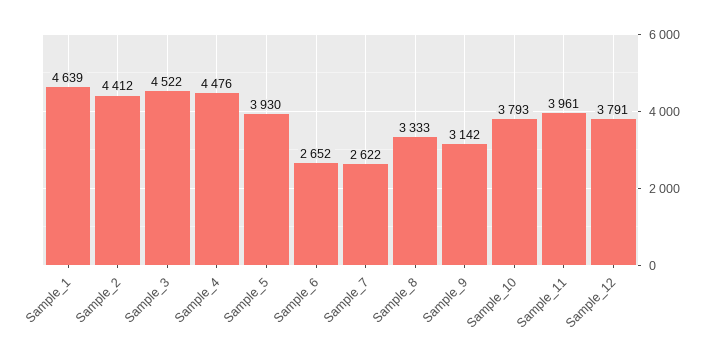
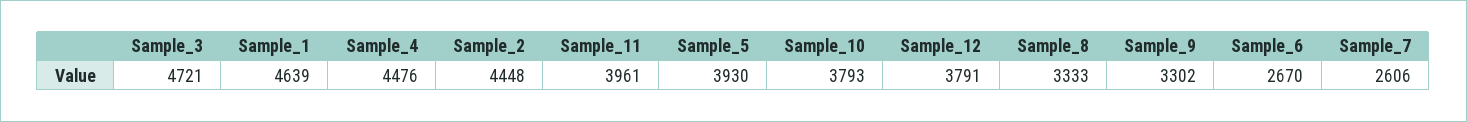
Sample_2: 4412 -> 4448
Sample_3: 4522 -> 4721
Sample_6: 2652 -> 2670
Sample_7: 2622 -> 2606
Sample_9: 3142 -> 3302

